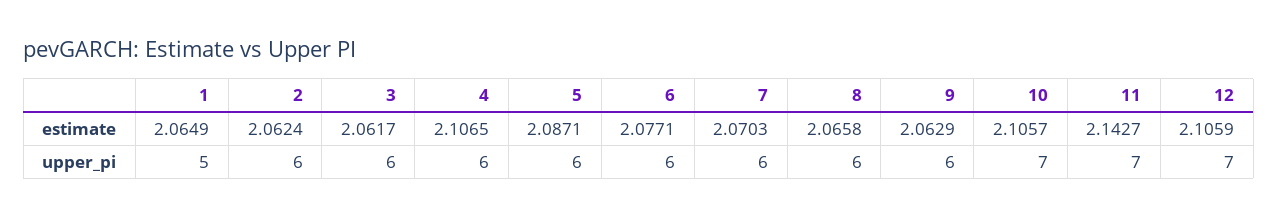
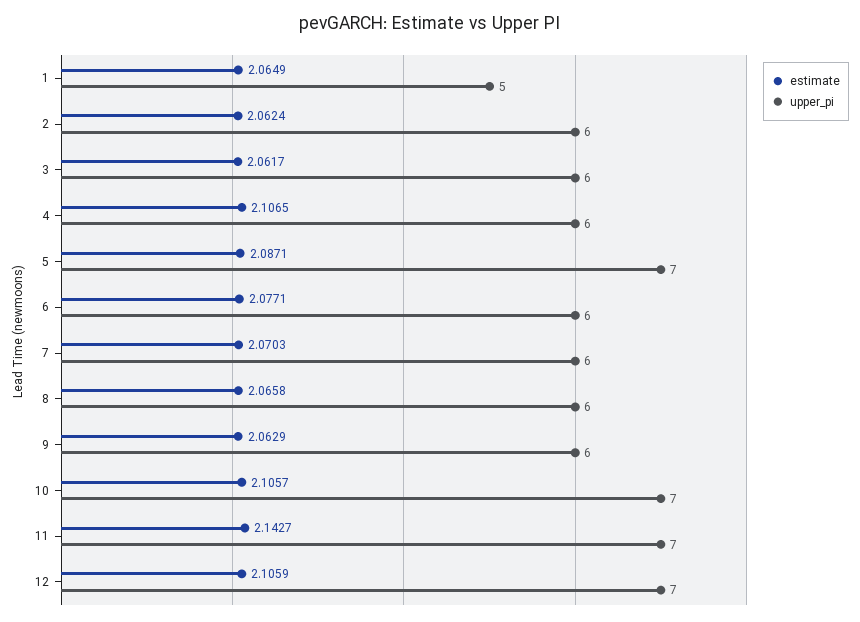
upper_pi, 5: 6 -> 7

